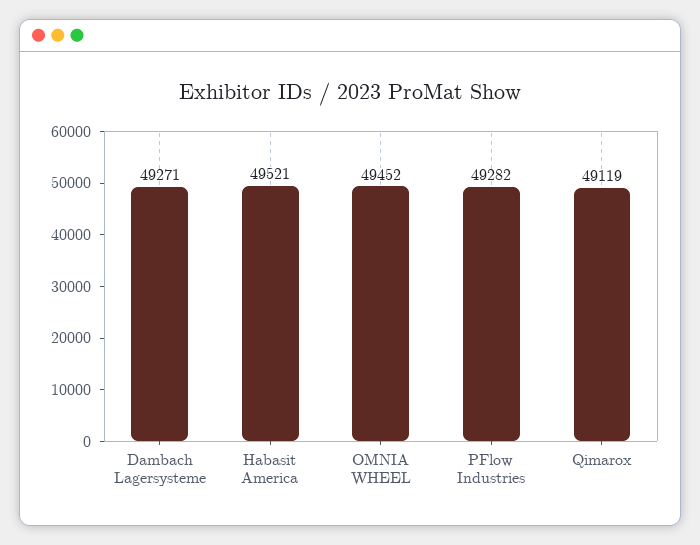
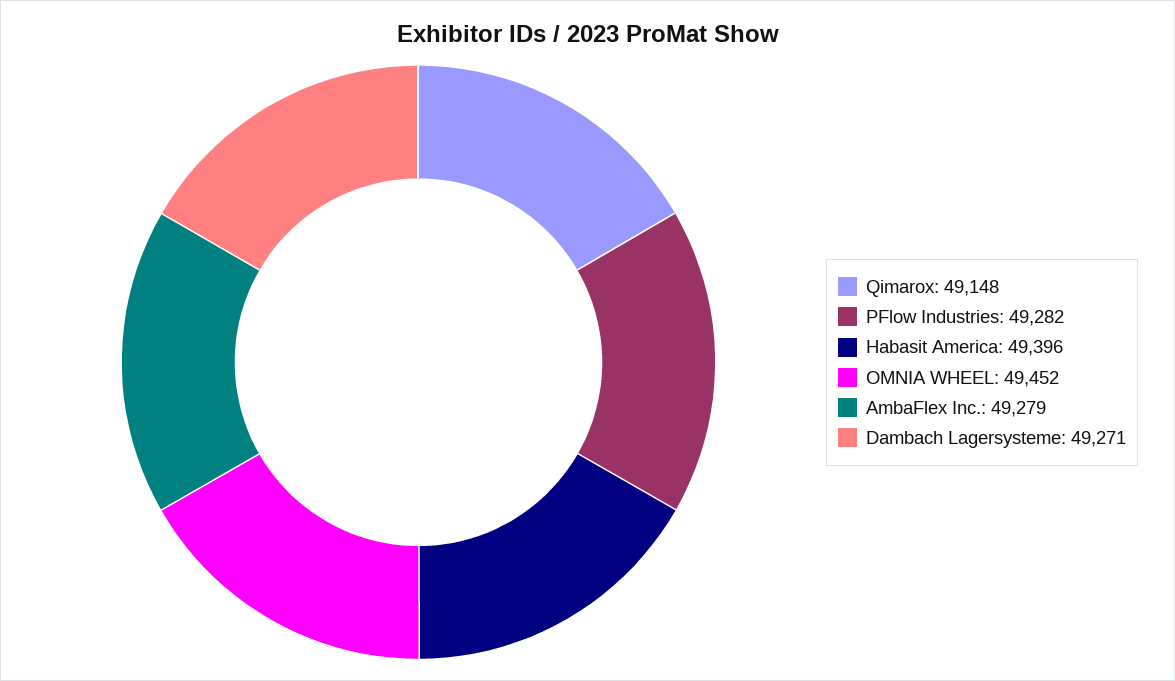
Habasit America: 49521 -> 49396
Qimarox: 49119 -> 49148
AmbaFlex Inc.: none -> 49279

